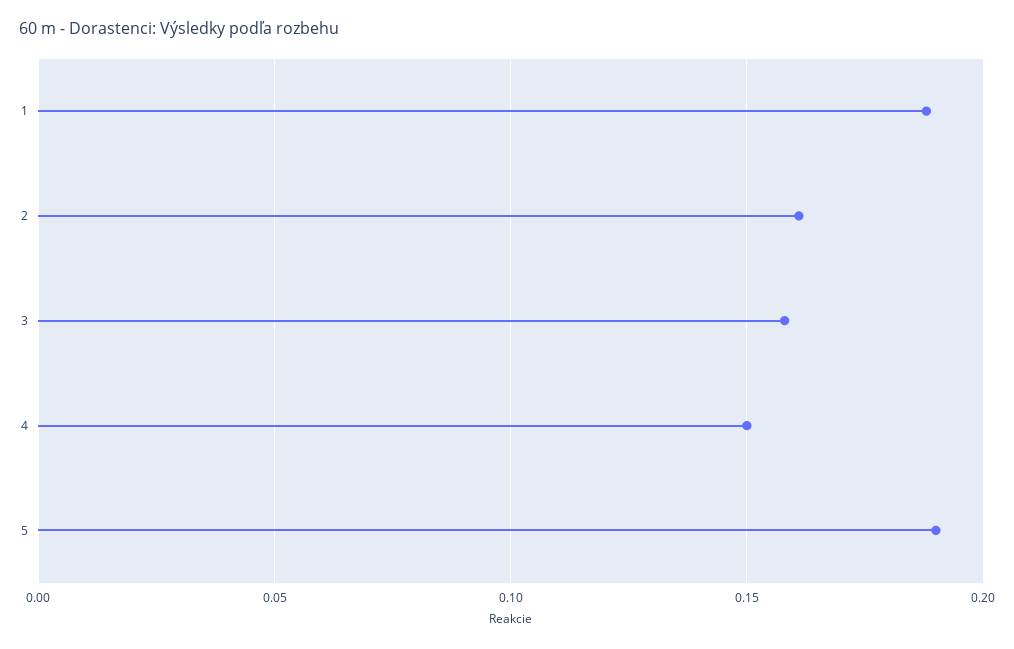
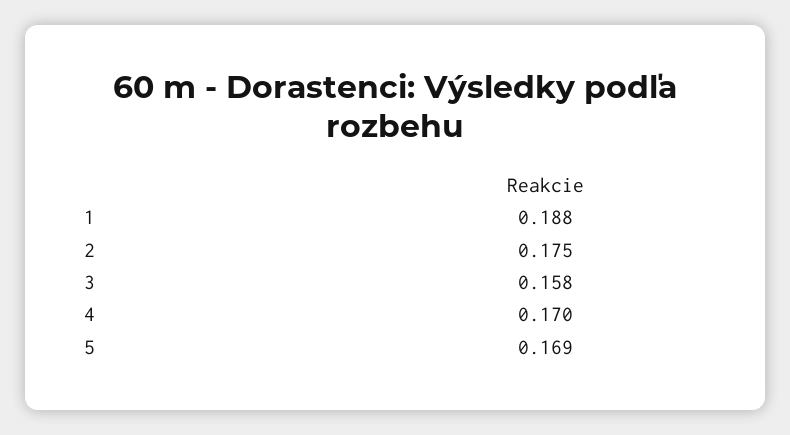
2: 0.16 -> 0.175
4: 0.15 -> 0.17
5: 0.19 -> 0.169

